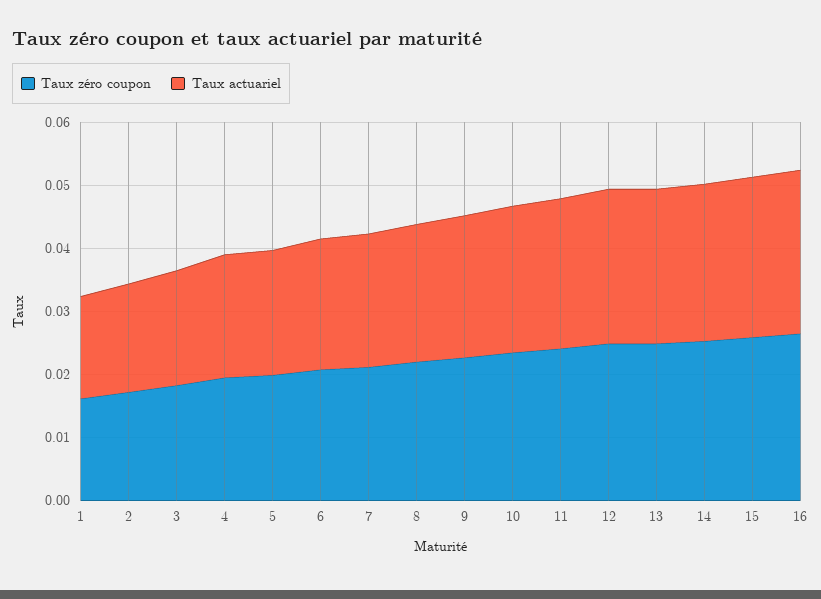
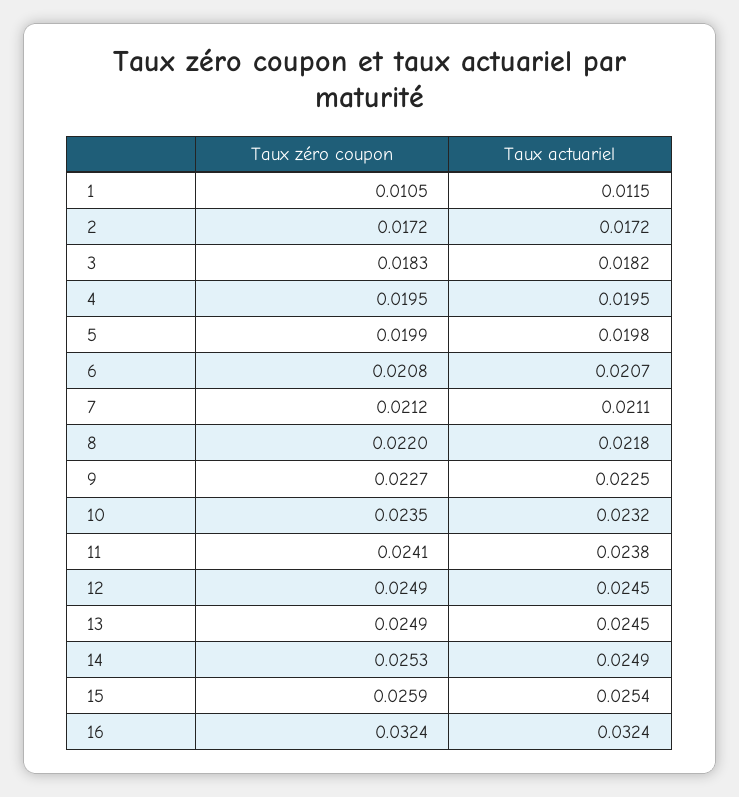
Taux zéro coupon, 1: 0.016 -> 0.0105
Taux actuariel, 1: 0.016 -> 0.0115
Taux zéro coupon, 16: 0.026 -> 0.0324
Taux actuariel, 16: 0.026 -> 0.0324

